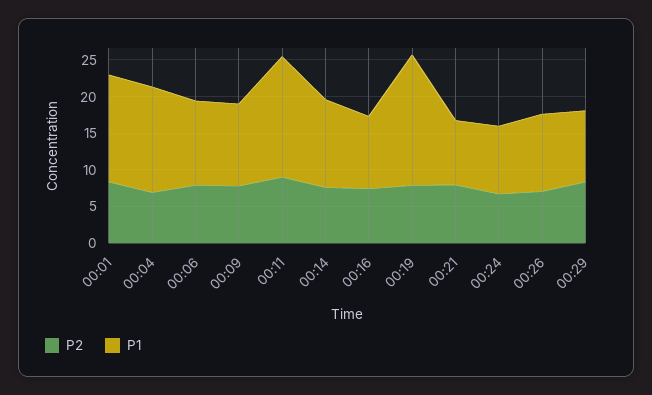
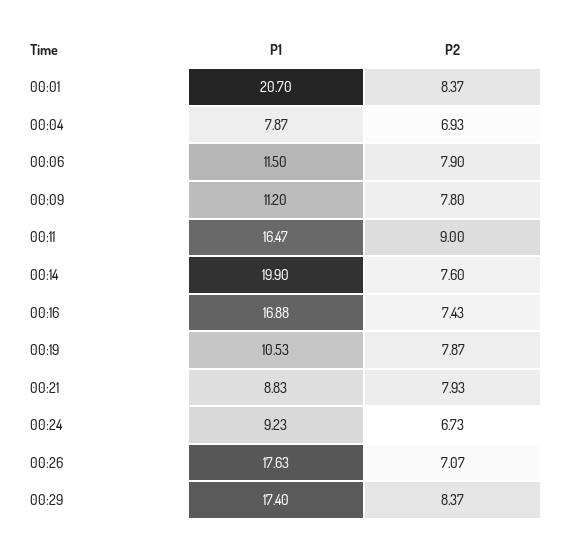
P1, 00:01: 15 -> 20.7
P1, 00:04: 15 -> 7.87
P1, 00:14: 12.5 -> 19.9
P1, 00:16: 10 -> 16.88
P1, 00:19: 17.5 -> 10.53
P1, 00:26: 10 -> 17.63
P1, 00:29: 10 -> 17.4

